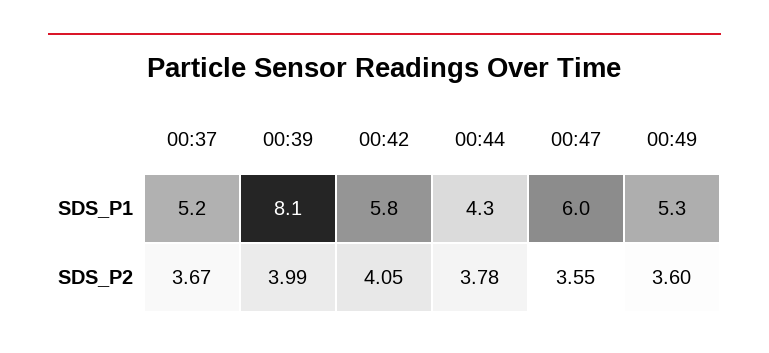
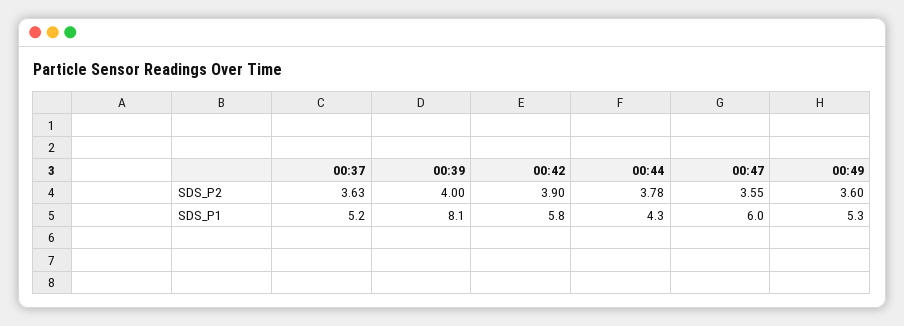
00:37, SDS_P2: 3.67 -> 3.63
00:39, SDS_P2: 3.99 -> 4
00:42, SDS_P2: 4.05 -> 3.9

